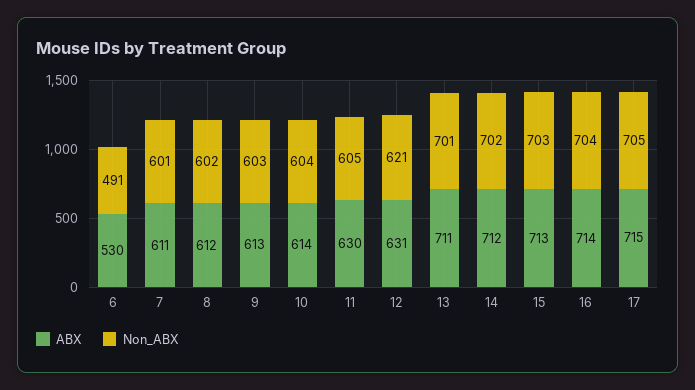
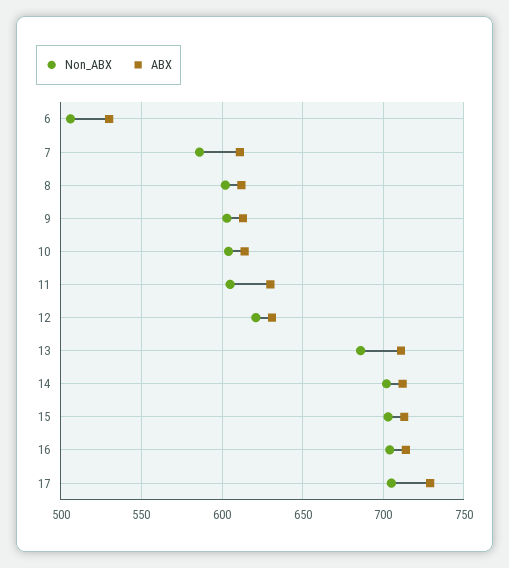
Non_ABX, 6: 491 -> 505
Non_ABX, 7: 601 -> 585
Non_ABX, 13: 701 -> 685
ABX, 17: 715 -> 730

